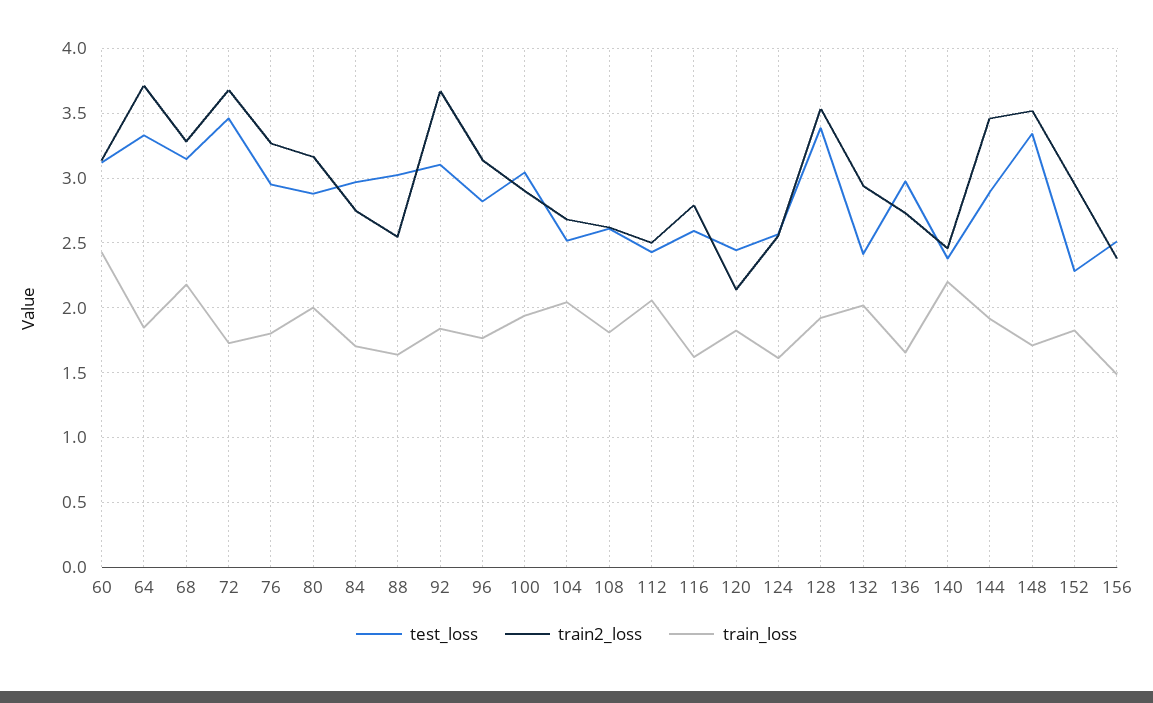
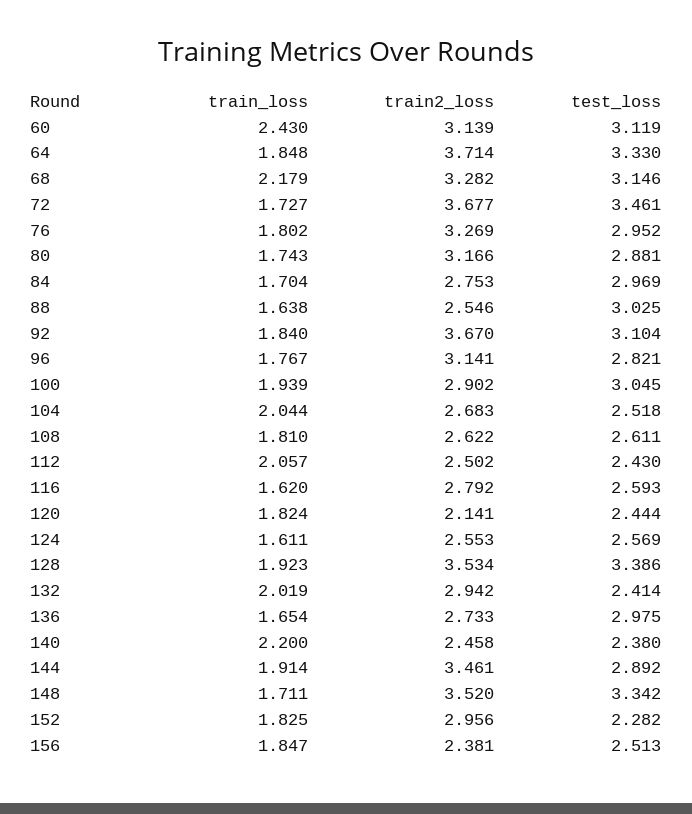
train_loss, 80: 2 -> 1.743
train_loss, 156: 1.5 -> 1.847

